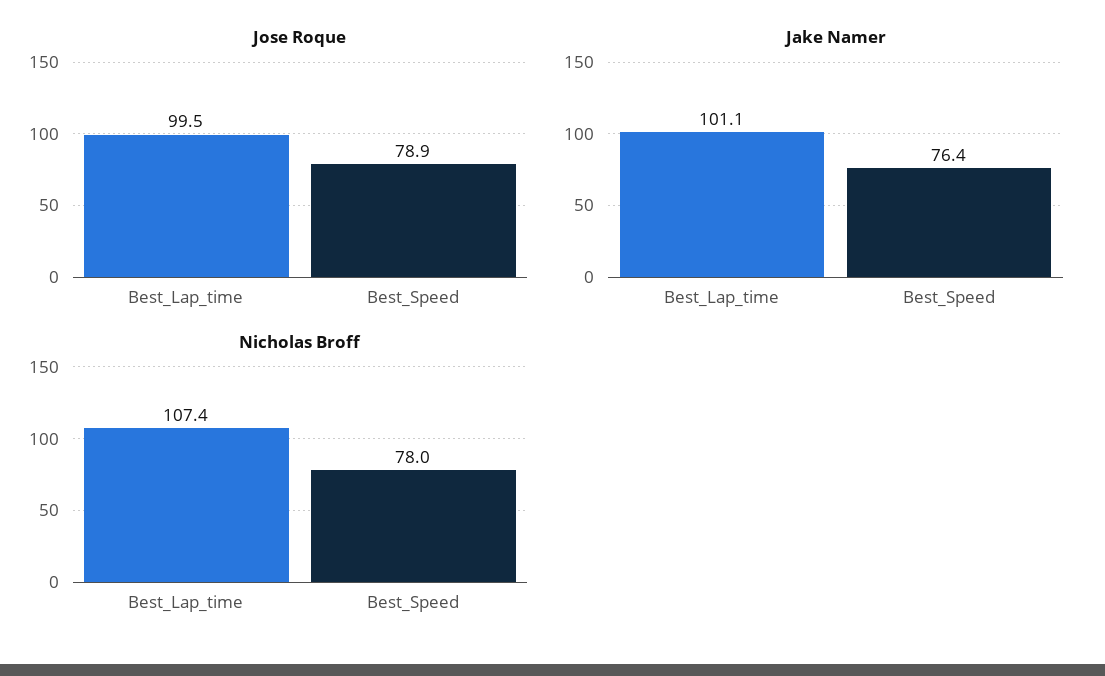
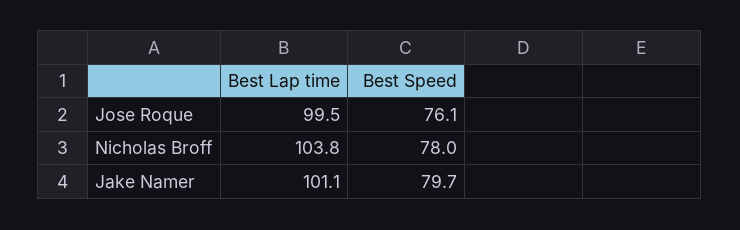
Jose Roque, Best_Speed: 78.9 -> 76.1
Jake Namer, Best_Speed: 76.4 -> 79.7
Nicholas Broff, Best_Lap_time: 107.4 -> 103.8

